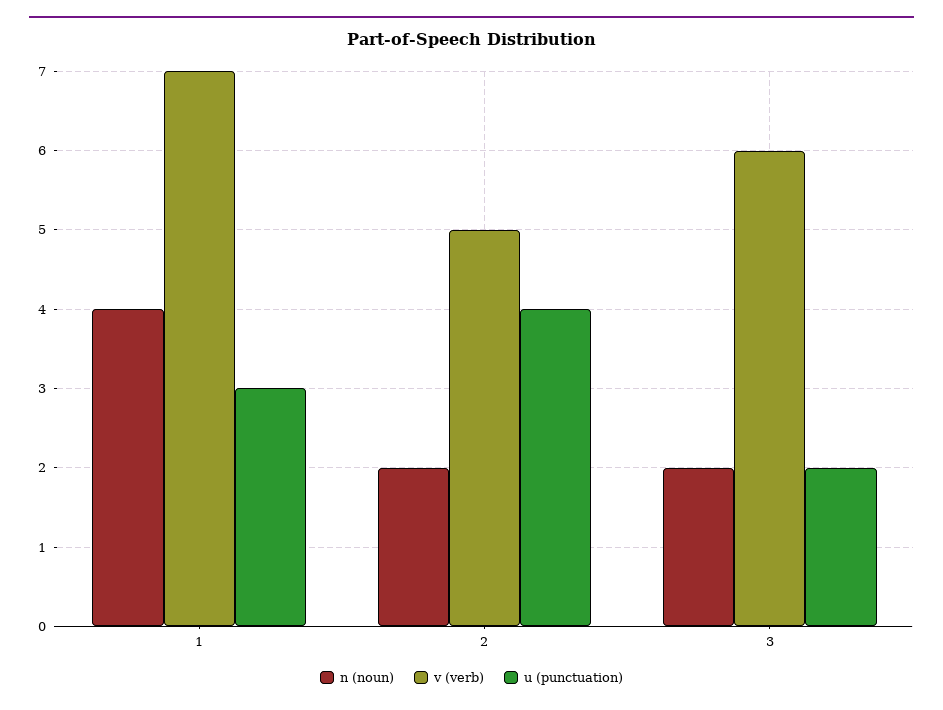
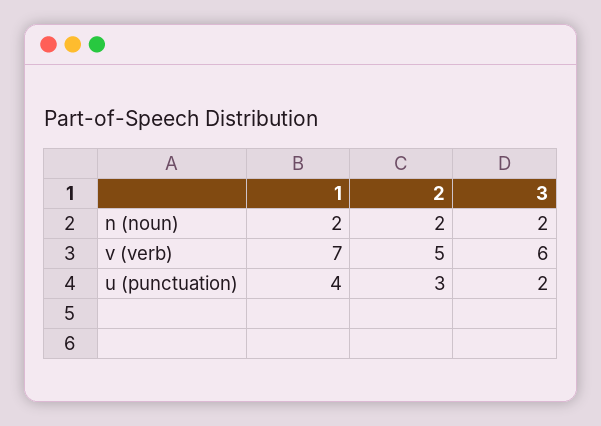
n (noun), 1: 4 -> 2
u (punctuation), 1: 3 -> 4
u (punctuation), 2: 4 -> 3

